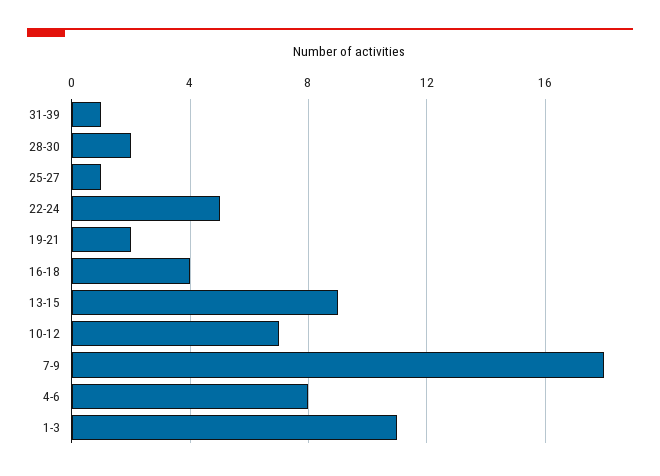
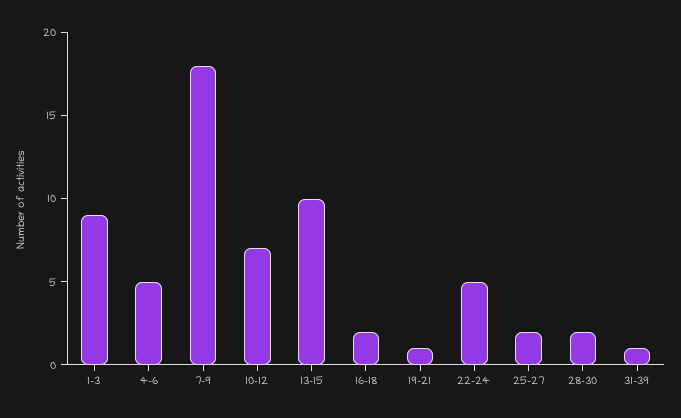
25-27: 1 -> 2
19-21: 2 -> 1
16-18: 4 -> 2
13-15: 9 -> 10
4-6: 8 -> 5
1-3: 11 -> 9

